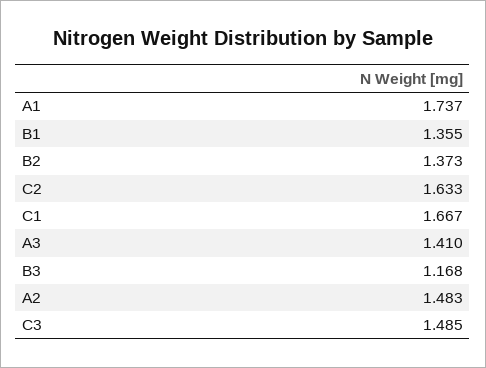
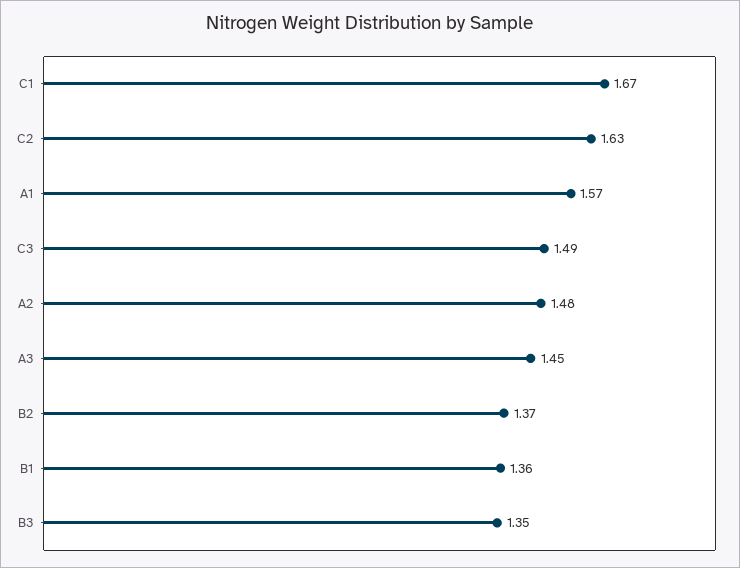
A1: 1.737 -> 1.57
A3: 1.41 -> 1.45
B3: 1.168 -> 1.35

